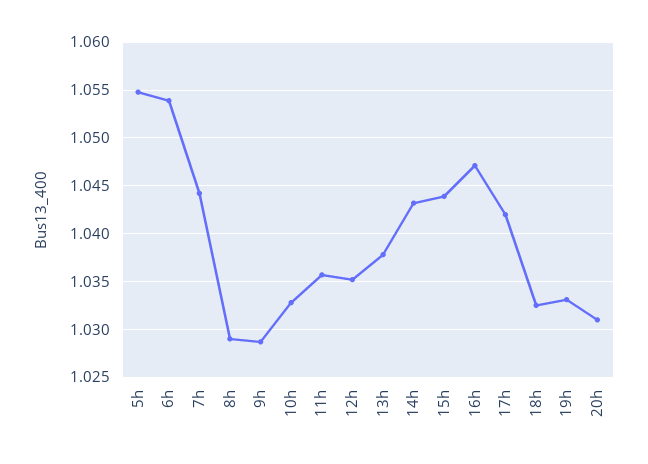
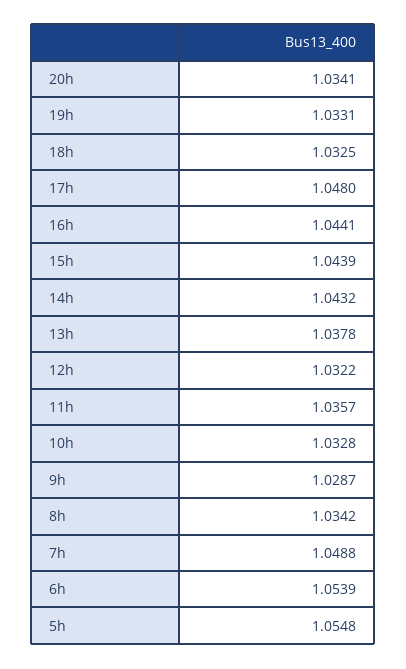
7h: 1.044 -> 1.0488
8h: 1.029 -> 1.0342
12h: 1.035 -> 1.0322
16h: 1.047 -> 1.0441
17h: 1.042 -> 1.048
20h: 1.031 -> 1.0341

